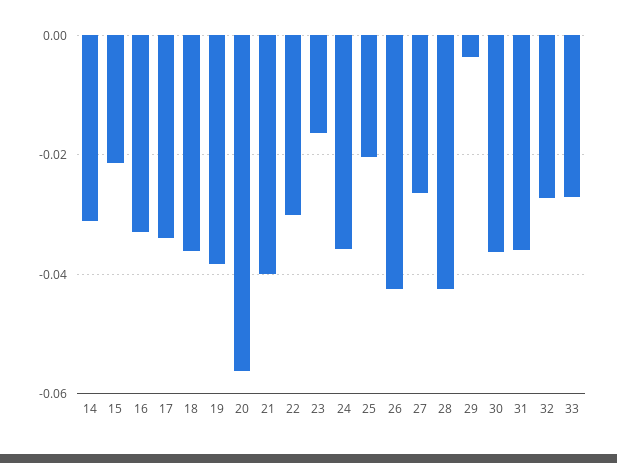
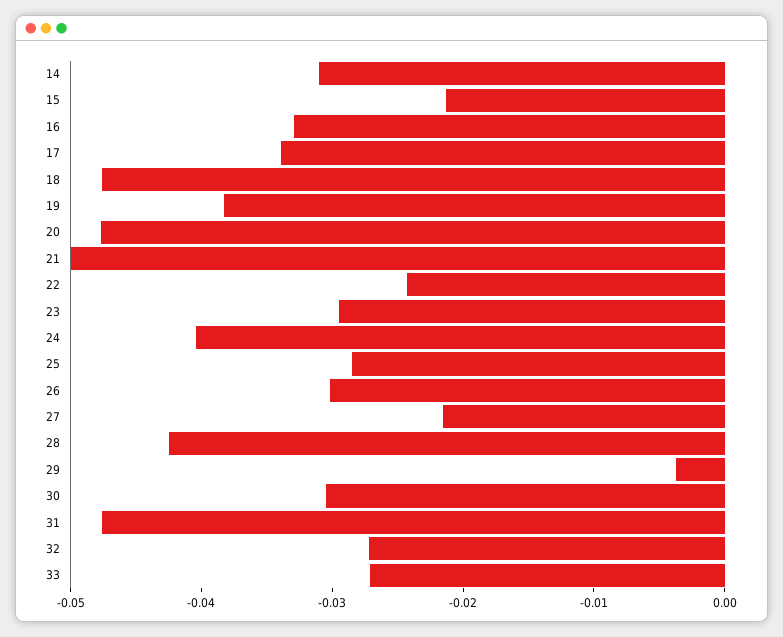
18: -0.036 -> -0.048
20: -0.056 -> -0.048
21: -0.04 -> -0.05
22: -0.03 -> -0.024
23: -0.016 -> -0.03
24: -0.036 -> -0.04
25: -0.02 -> -0.028
26: -0.042 -> -0.03
27: -0.026 -> -0.022
30: -0.036 -> -0.03
31: -0.036 -> -0.048

